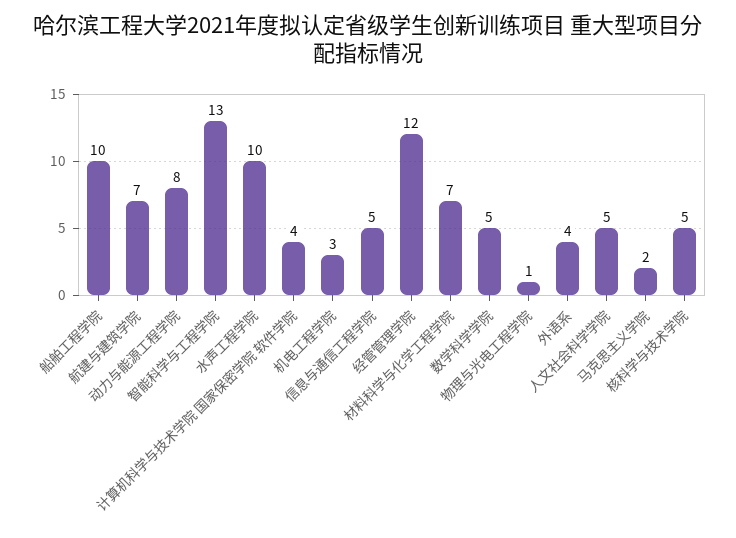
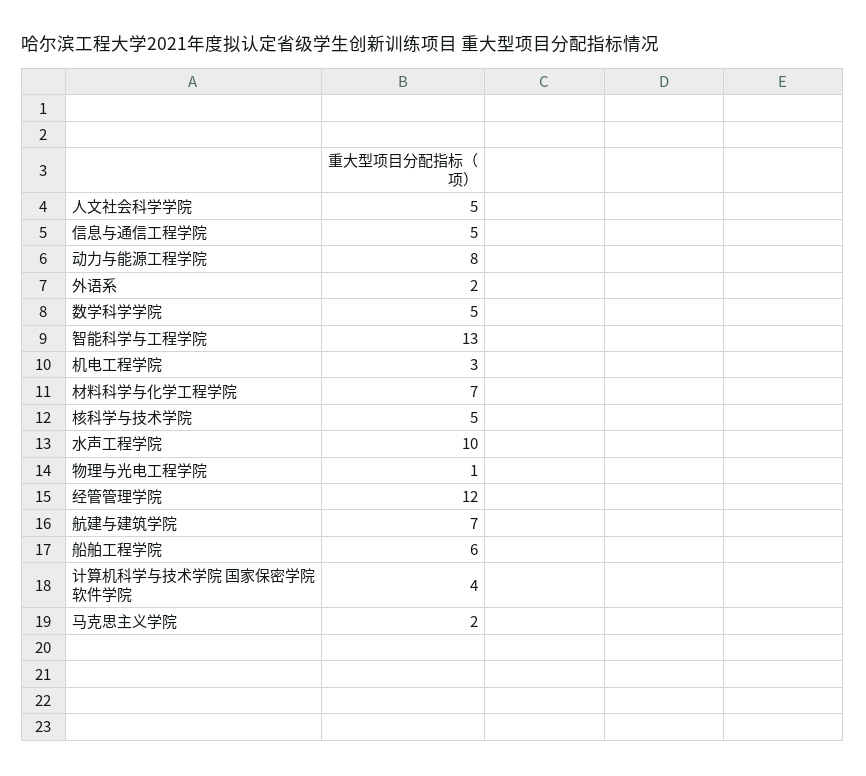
船舶工程学院: 10 -> 6
外语系: 4 -> 2

